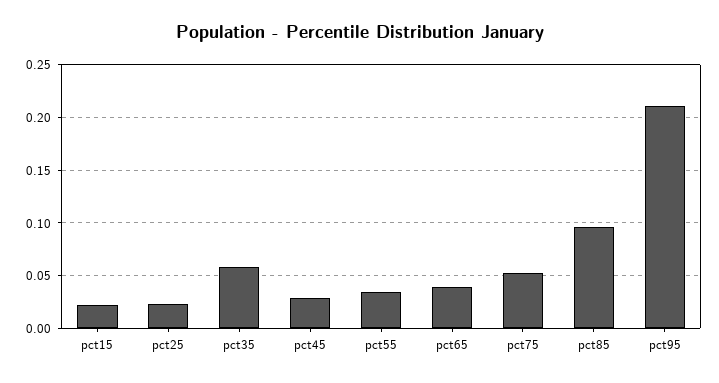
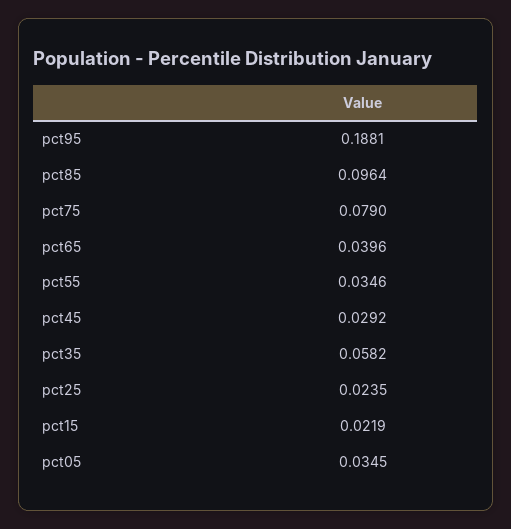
pct75: 0.05 -> 0.079
pct95: 0.21 -> 0.1881
pct05: none -> 0.0345

